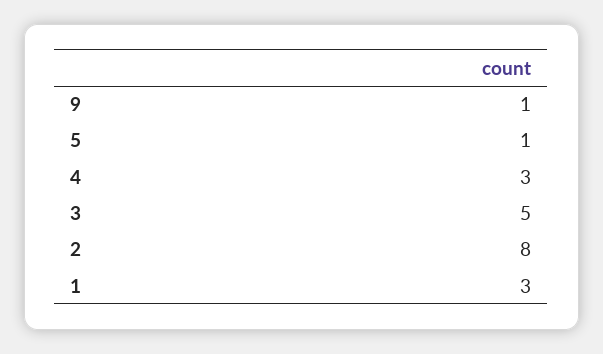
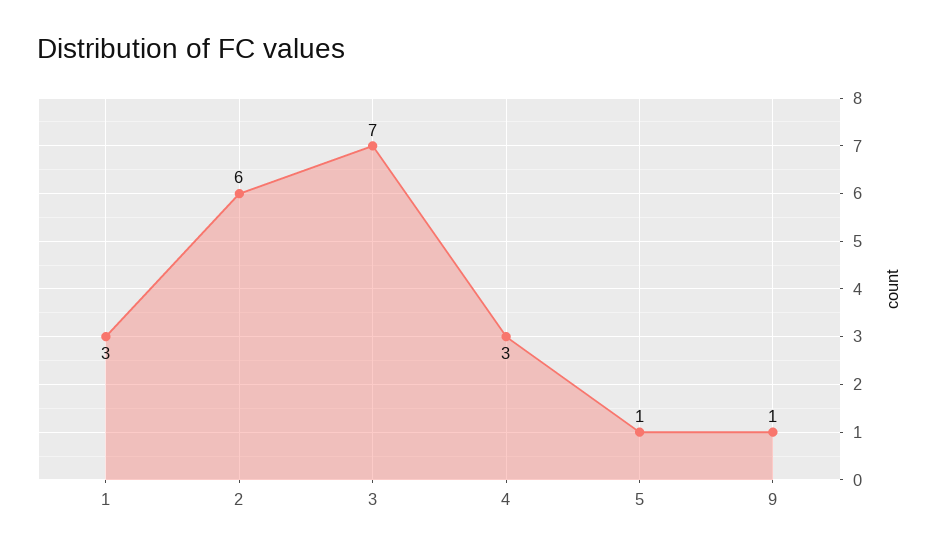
3: 5 -> 7
2: 8 -> 6

